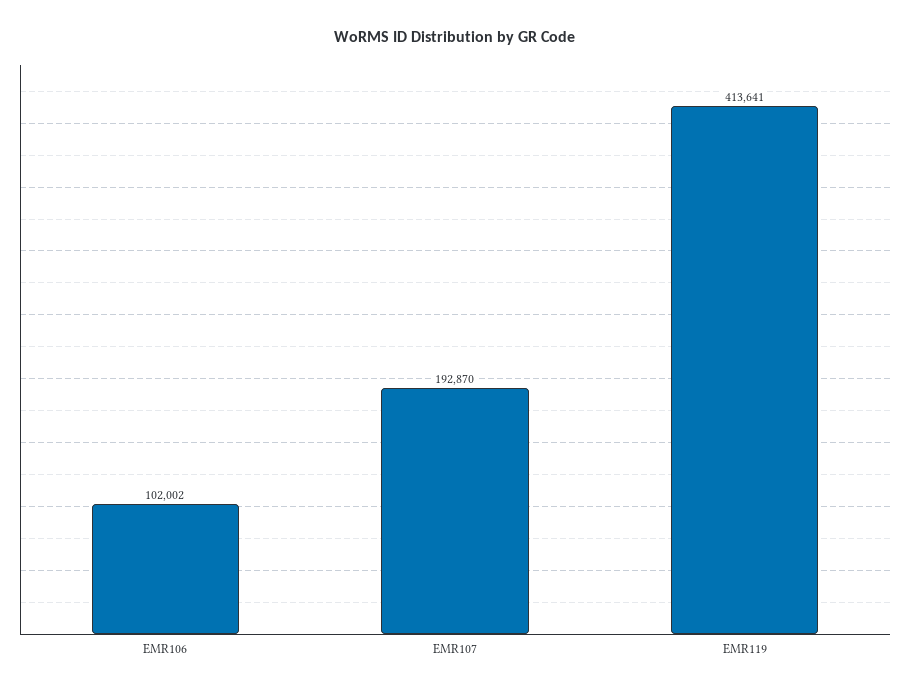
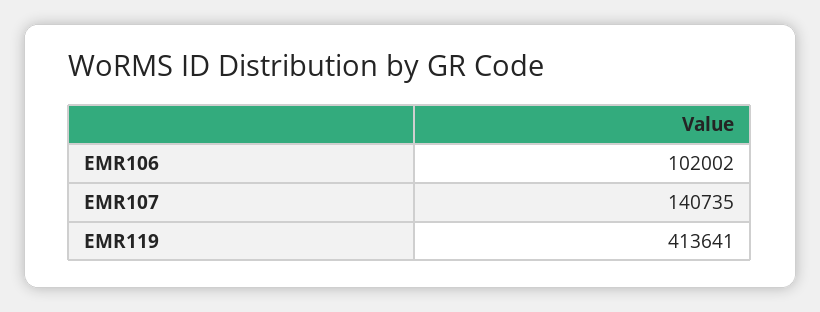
EMR107: 192870 -> 140735

